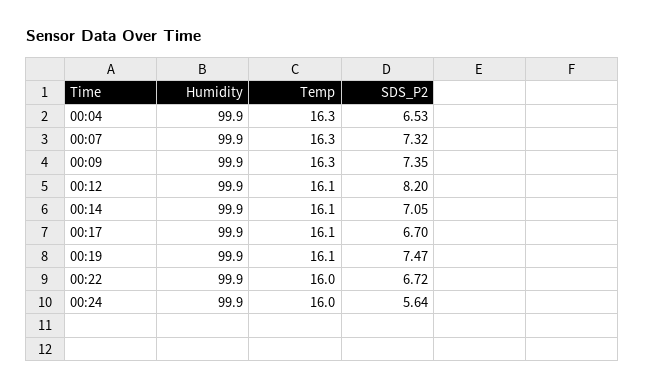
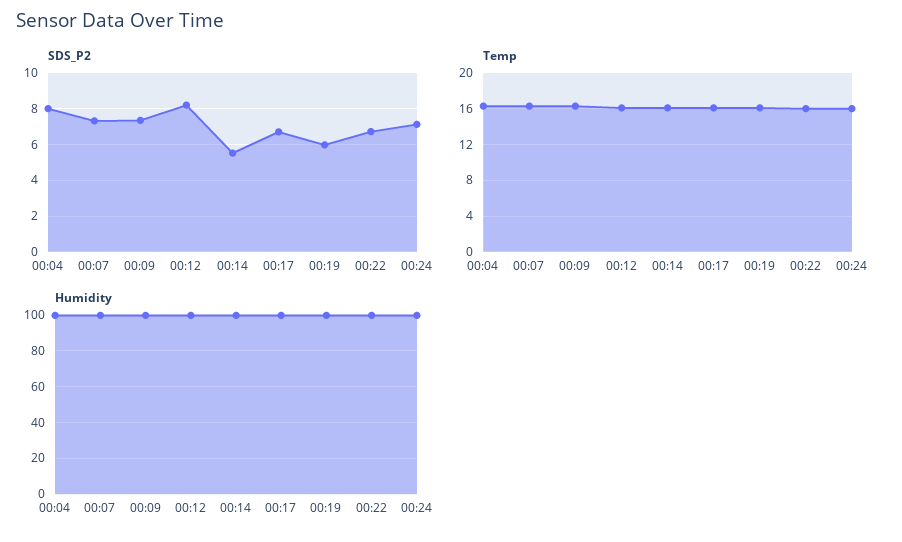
SDS_P2, 00:04: 6.53 -> 8
SDS_P2, 00:14: 7.05 -> 5.5
SDS_P2, 00:19: 7.47 -> 6
SDS_P2, 00:24: 5.64 -> 7

